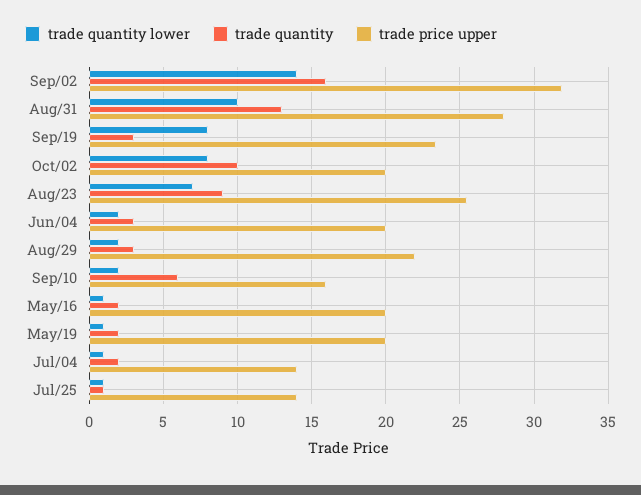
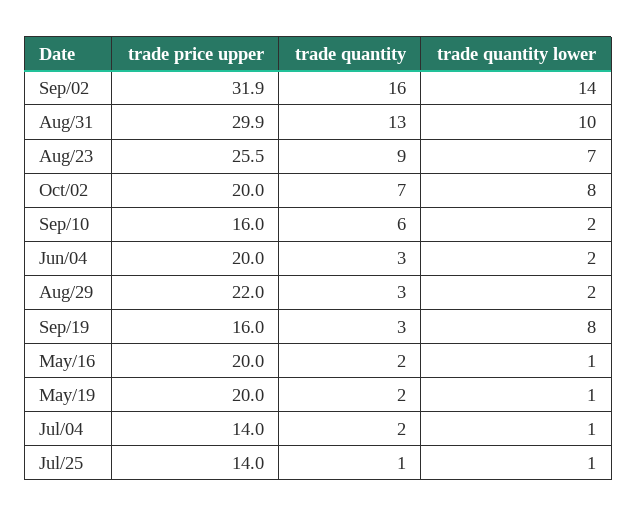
trade price upper, Aug/31: 28 -> 29.9
trade price upper, Sep/19: 23.5 -> 16
trade quantity, Oct/02: 10 -> 7

